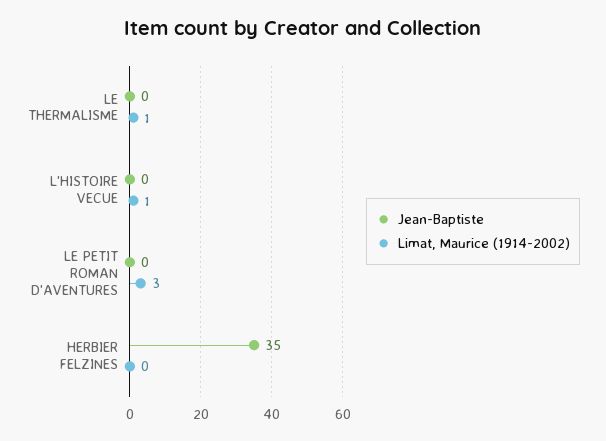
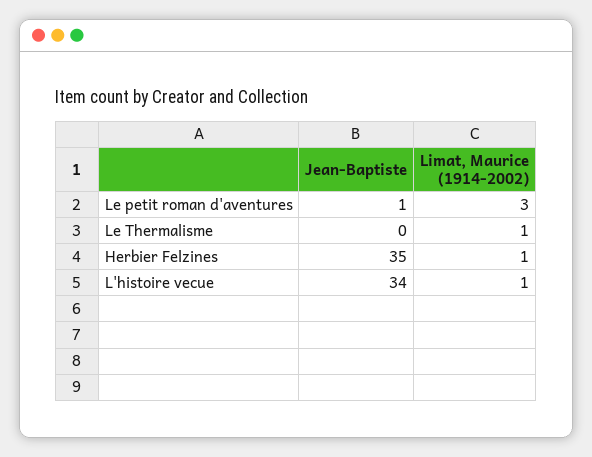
Jean-Baptiste, L'HISTOIRE VECUE: 0 -> 34
Jean-Baptiste, LE PETIT ROMAN D'AVENTURES: 0 -> 1
Limat, Maurice (1914-2002), HERBIER FELZINES: 0 -> 1

